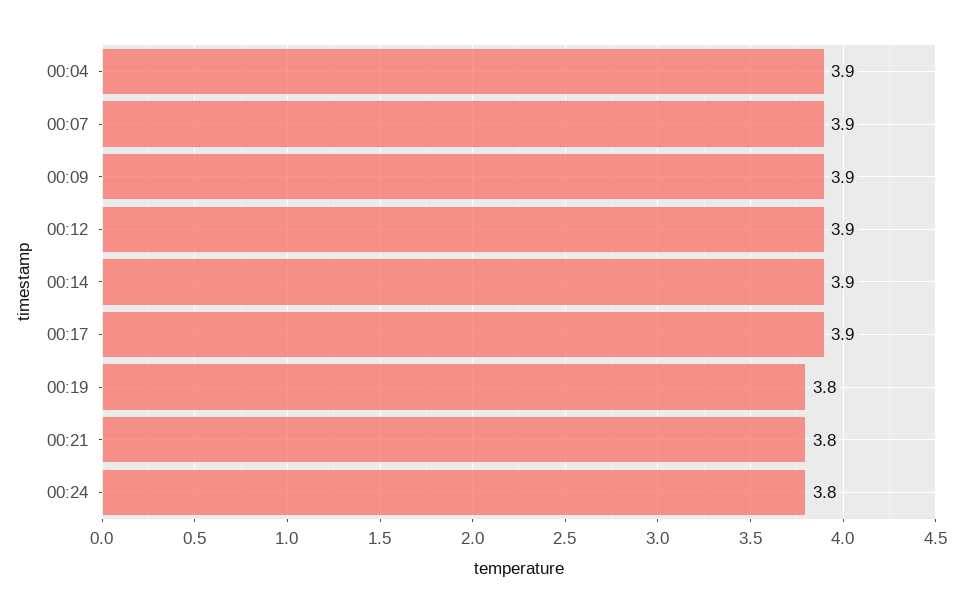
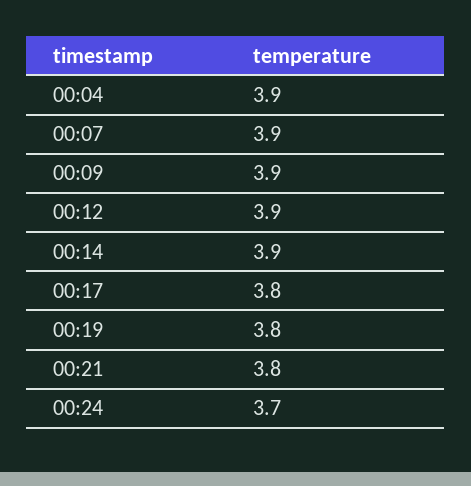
00:17: 3.9 -> 3.8
00:24: 3.8 -> 3.7

